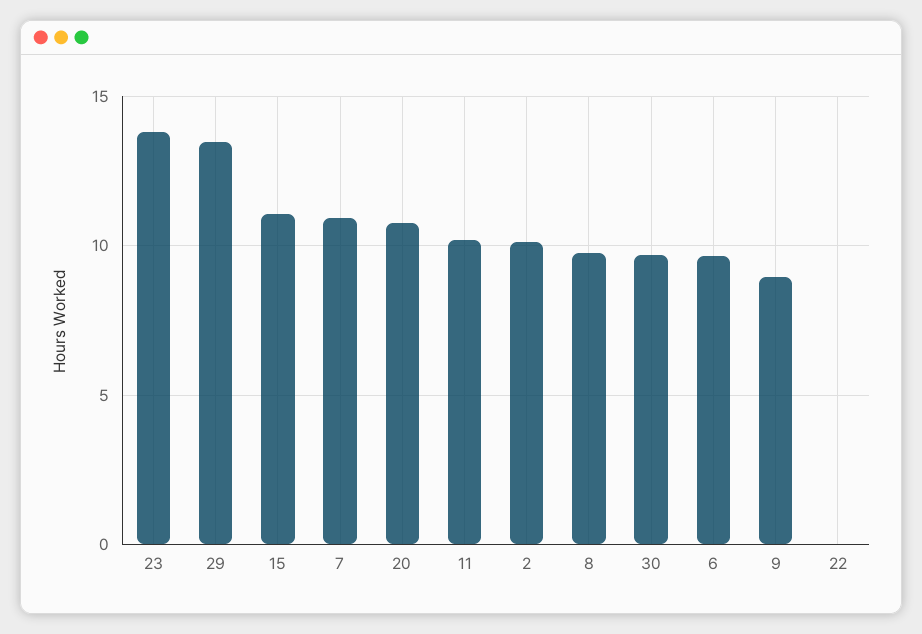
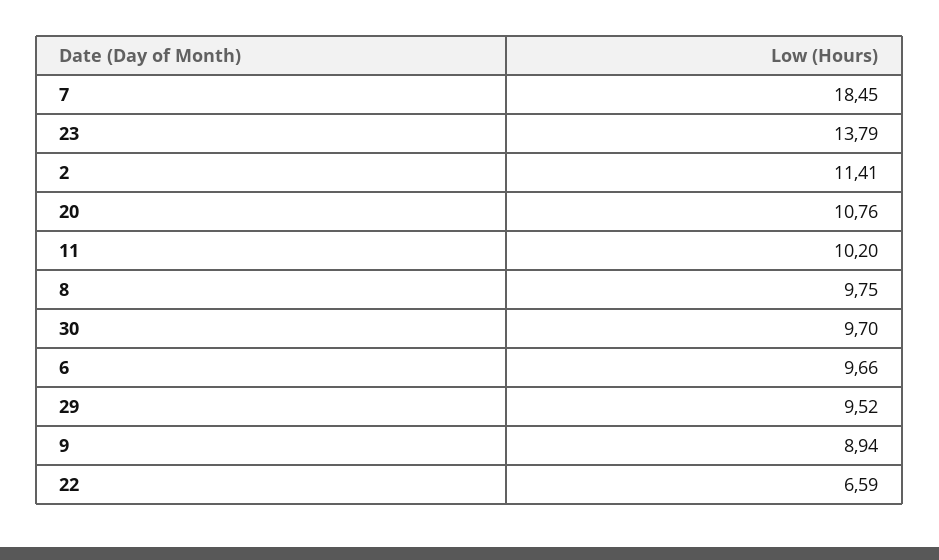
29: 13.5 -> 9.52
15: 11 -> none
7: 11 -> 18.45
2: 10 -> 11.41
22: 0 -> 6.59

